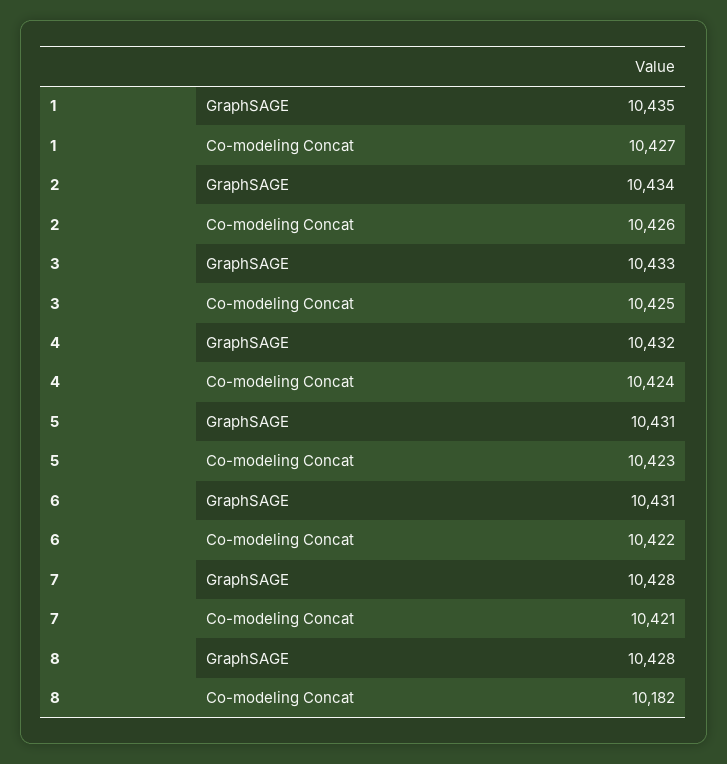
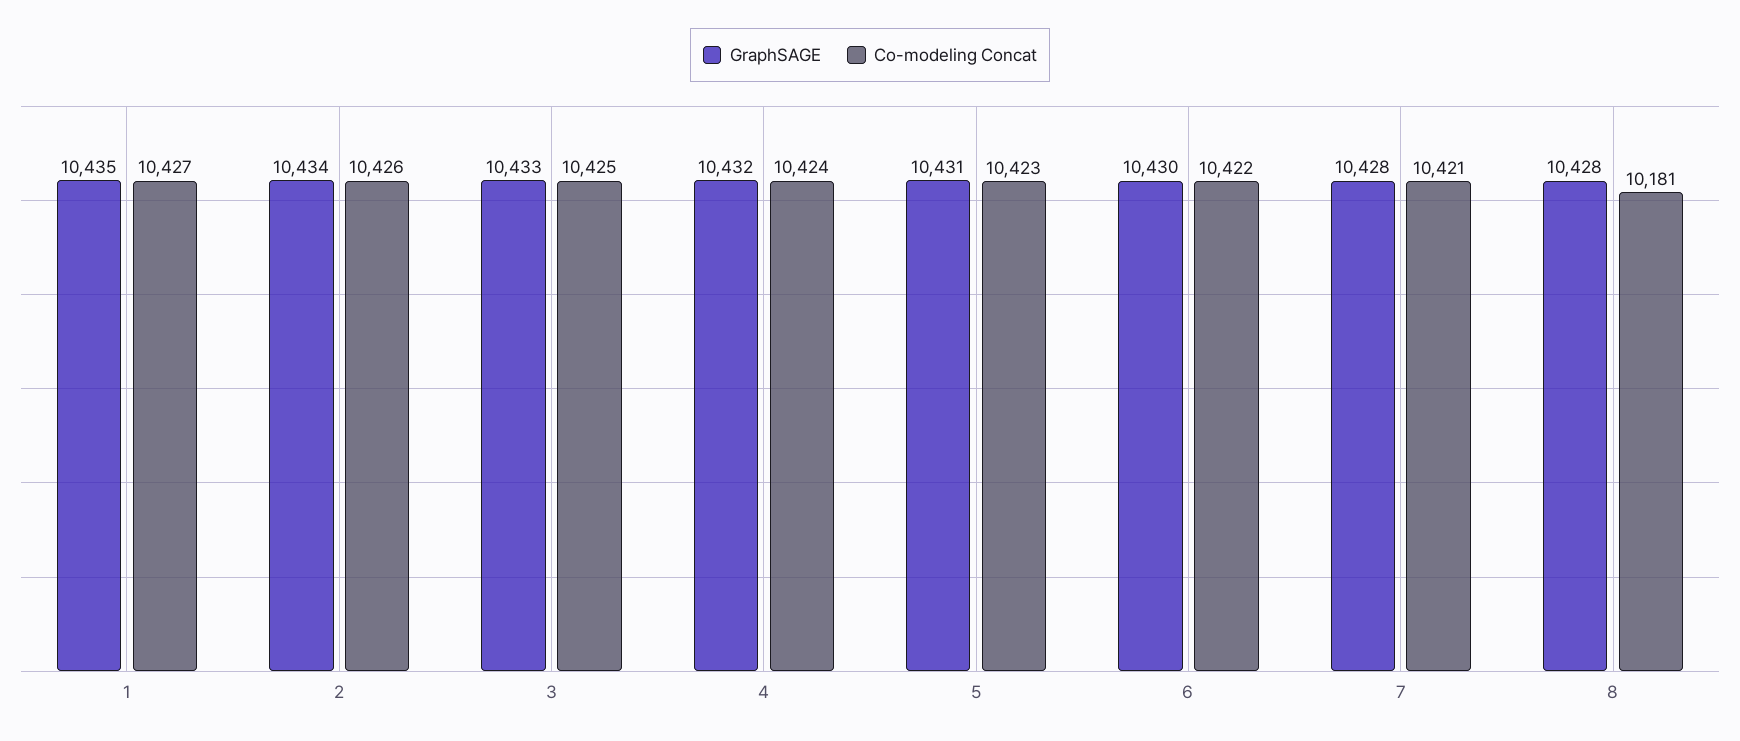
GraphSAGE, 6: 10431 -> 10430
Co-modeling Concat, 8: 10182 -> 10181

